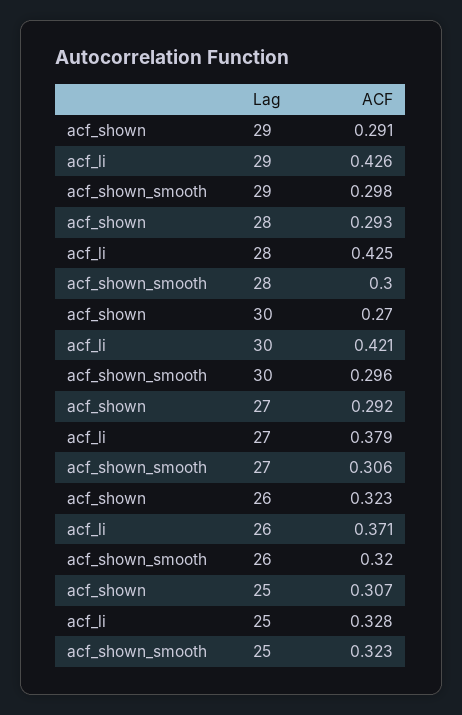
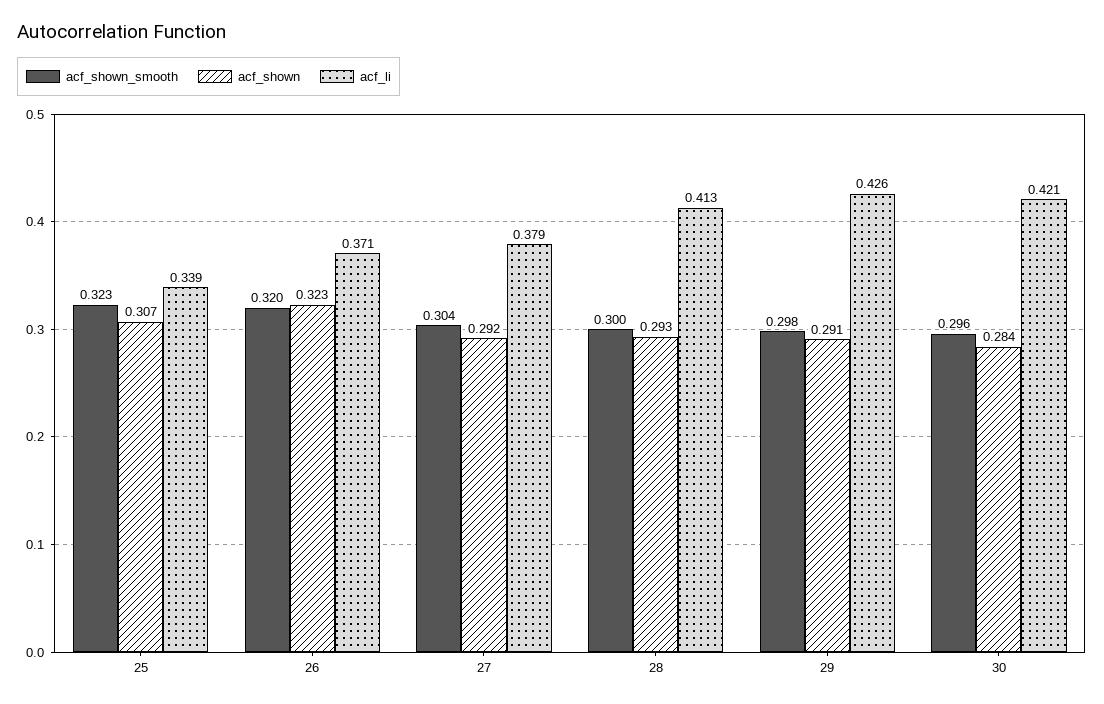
acf_li, 28: 0.425 -> 0.413
acf_shown, 30: 0.27 -> 0.284
acf_shown_smooth, 27: 0.306 -> 0.304
acf_li, 25: 0.328 -> 0.339

